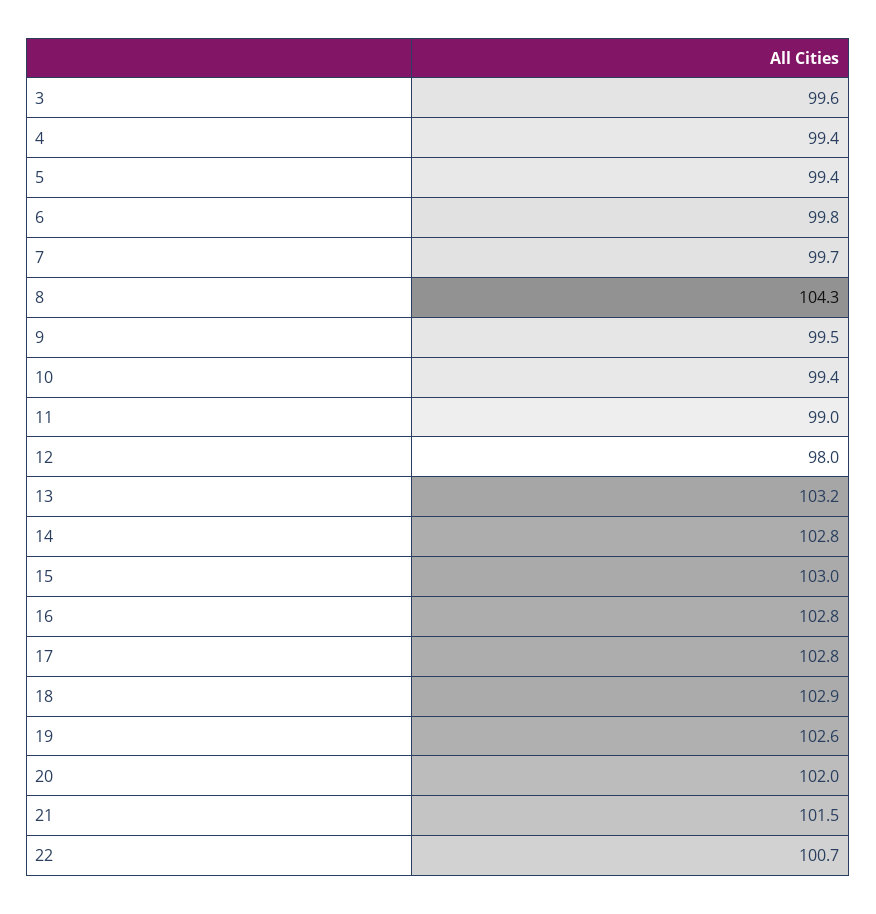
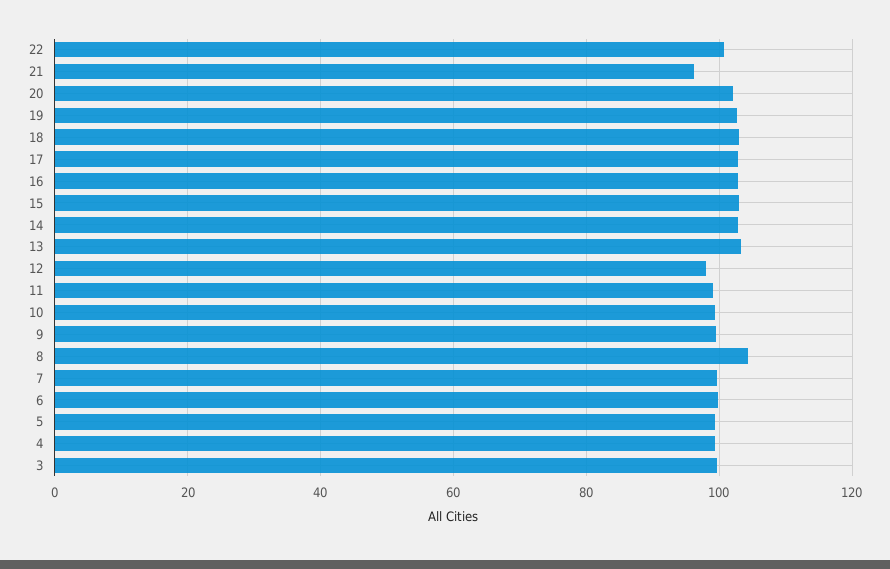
21: 101.5 -> 96

